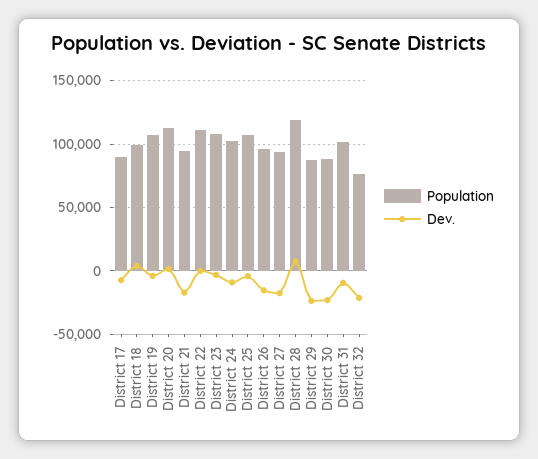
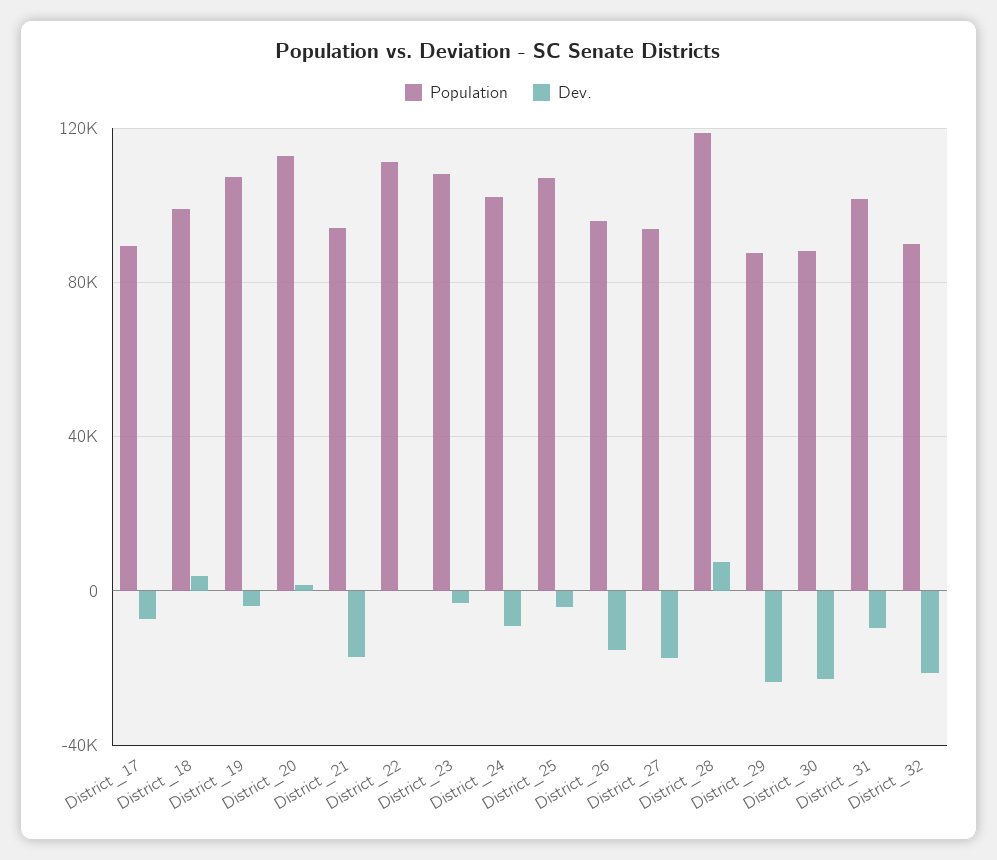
Population, District 32: 75000 -> 90000

